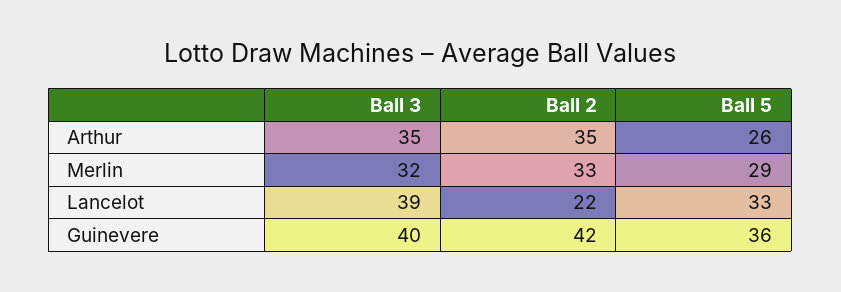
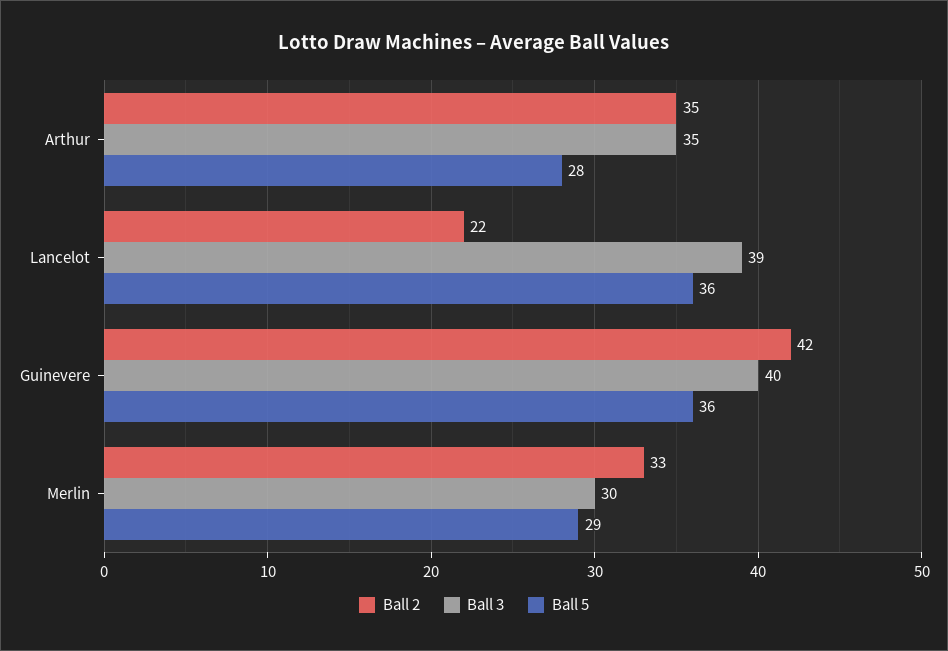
Ball 5, Arthur: 26 -> 28
Ball 3, Merlin: 32 -> 30
Ball 5, Lancelot: 33 -> 36

